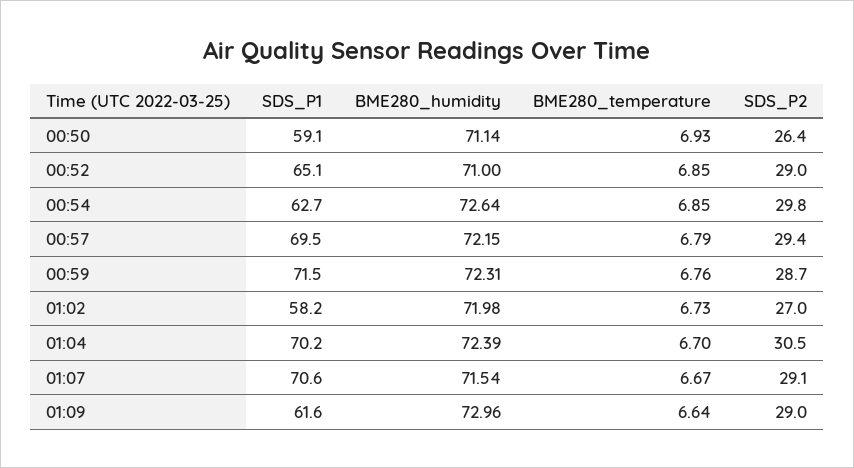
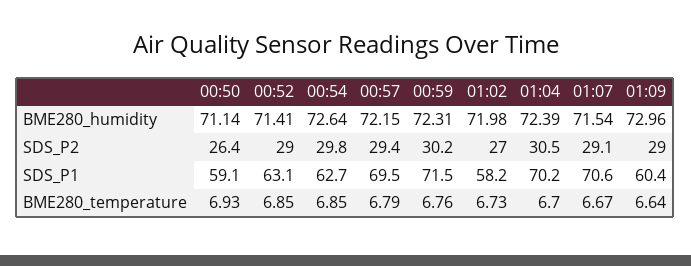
SDS_P1, 00:52: 65.1 -> 63.1
BME280_humidity, 00:52: 71 -> 71.41
SDS_P2, 00:59: 28.7 -> 30.2
SDS_P1, 01:09: 61.6 -> 60.4

